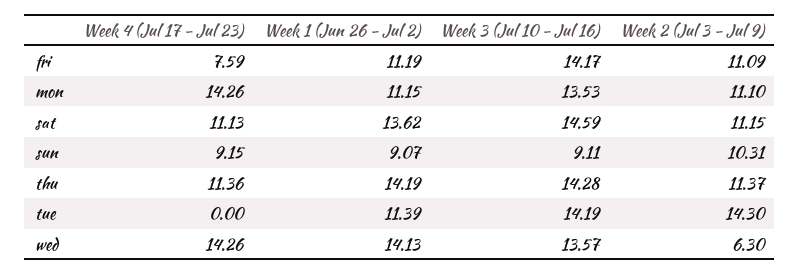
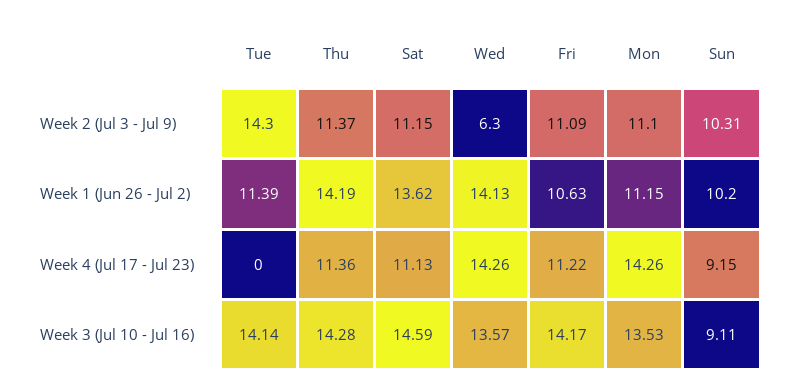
Week 4 (Jul 17 - Jul 23), fri: 7.59 -> 11.22
Week 1 (Jun 26 - Jul 2), fri: 11.19 -> 10.63
Week 1 (Jun 26 - Jul 2), sun: 9.07 -> 10.2
Week 3 (Jul 10 - Jul 16), tue: 14.19 -> 14.14

